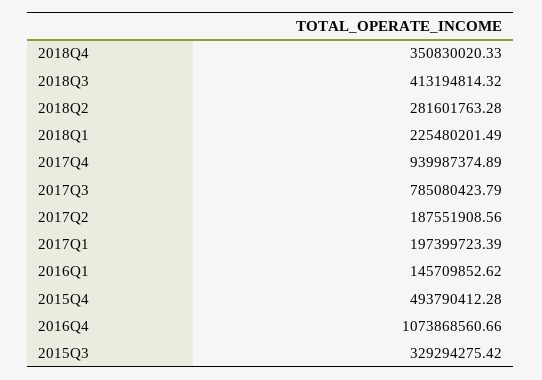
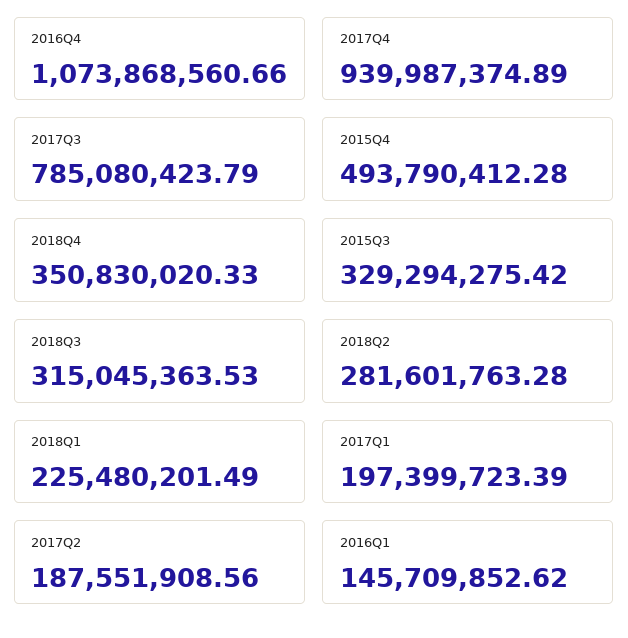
2018Q3: 413194814.32 -> 315045363.53

